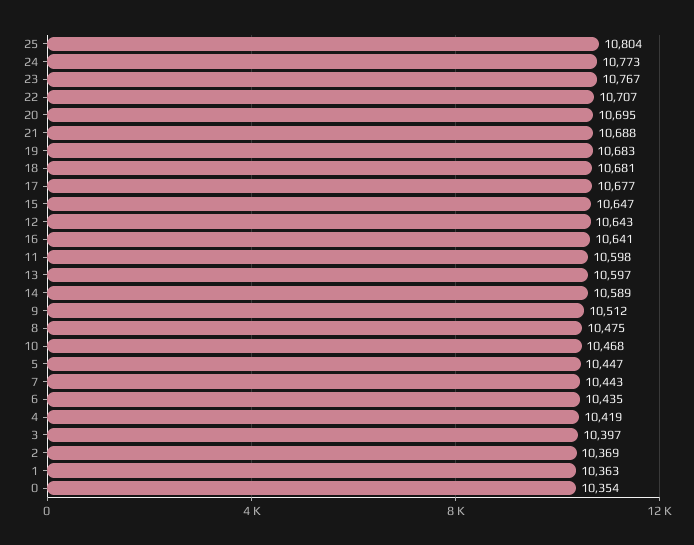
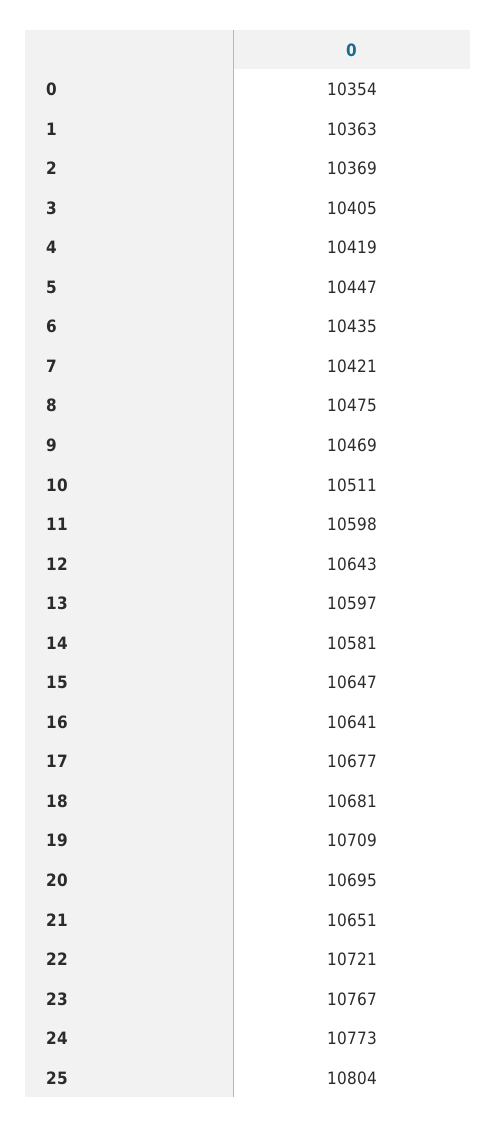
22: 10707 -> 10721
21: 10688 -> 10651
19: 10683 -> 10709
14: 10589 -> 10581
9: 10512 -> 10469
10: 10468 -> 10511
7: 10443 -> 10421
3: 10397 -> 10405

